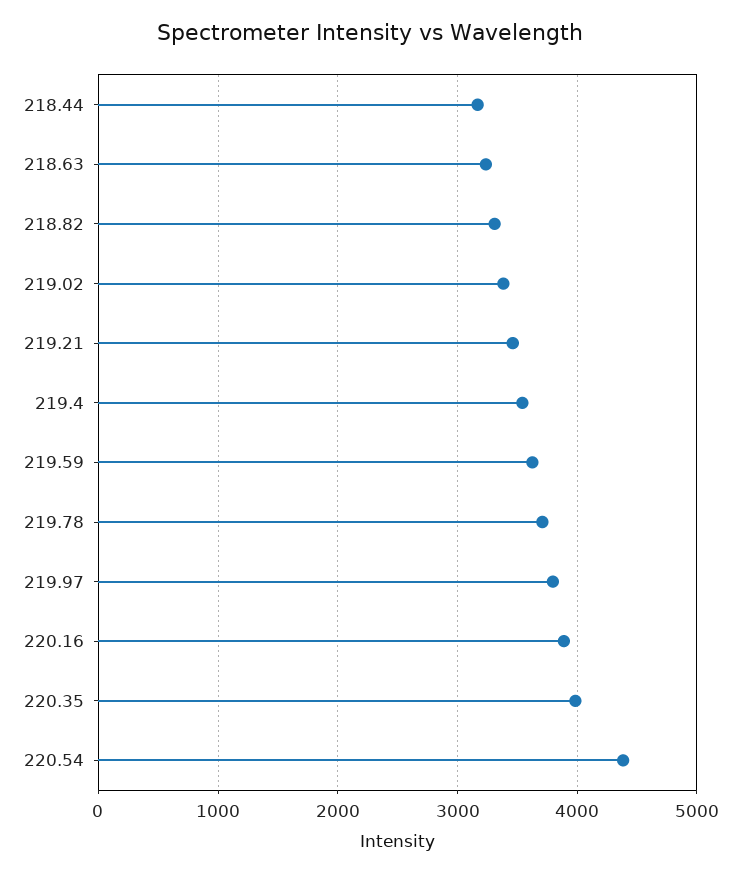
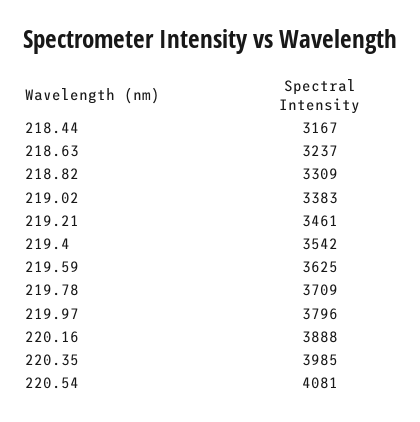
220.54: 4400 -> 4081

